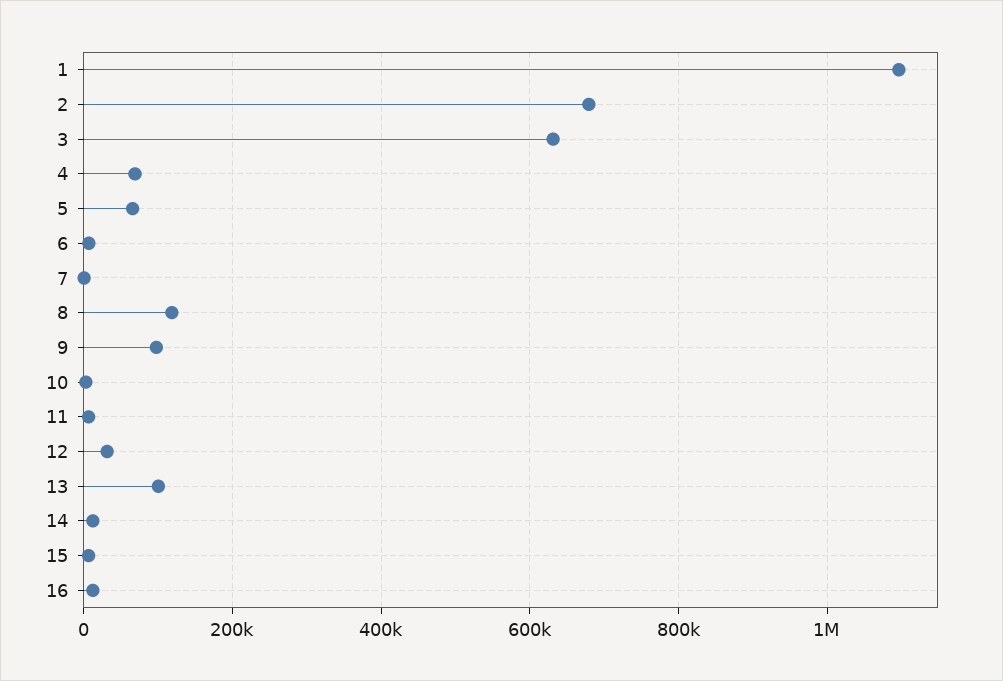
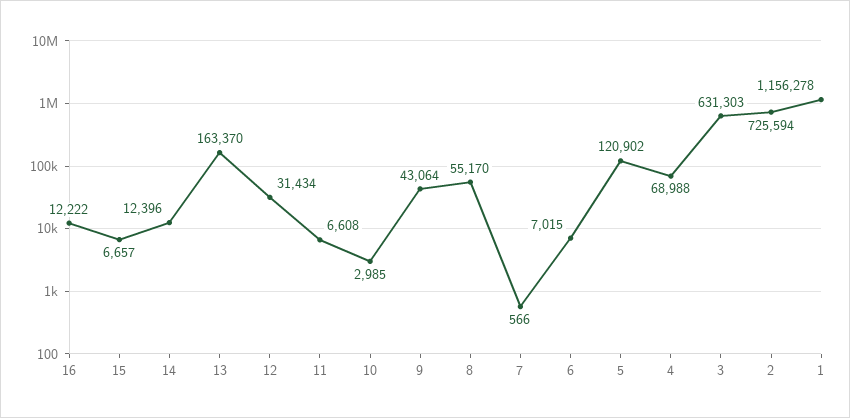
1: 1100000 -> 1156278
2: 680000 -> 725594
5: 60000 -> 120902
8: 120000 -> 55170
9: 100000 -> 43064
13: 100000 -> 163370

